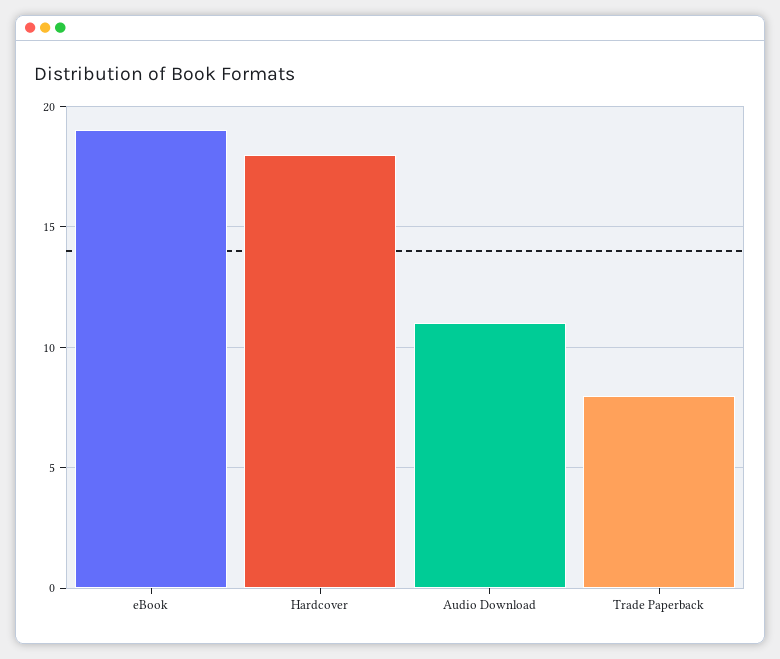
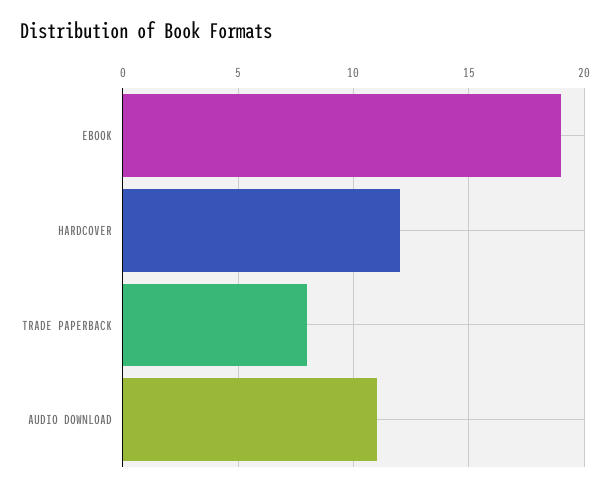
Hardcover: 18 -> 12

